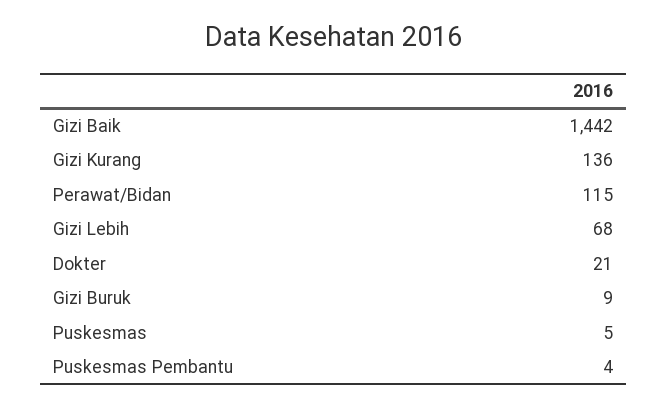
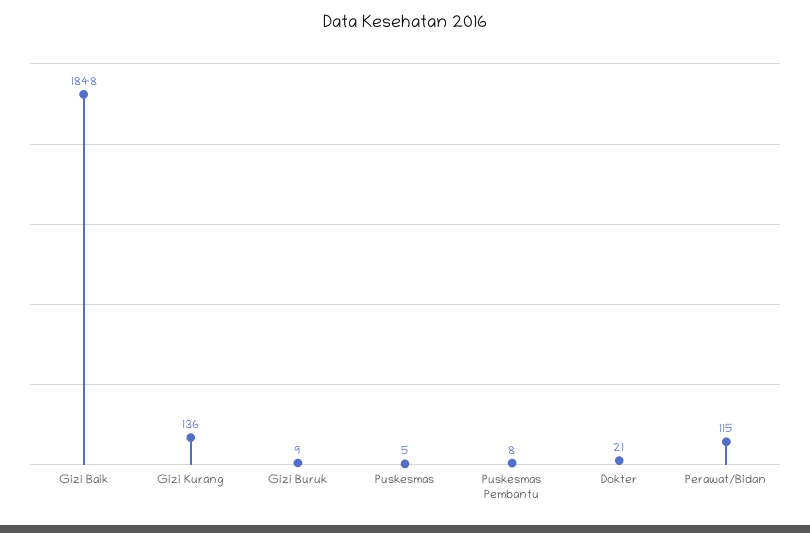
Gizi Baik: 1442 -> 1848
Gizi Lebih: 68 -> none
Puskesmas Pembantu: 4 -> 8

